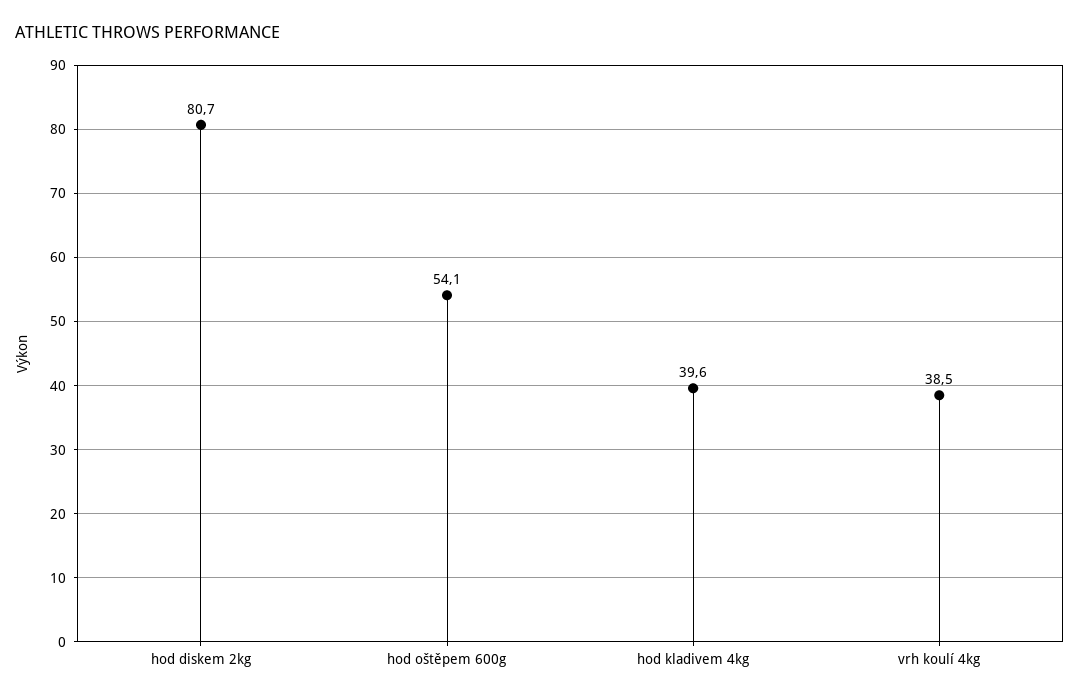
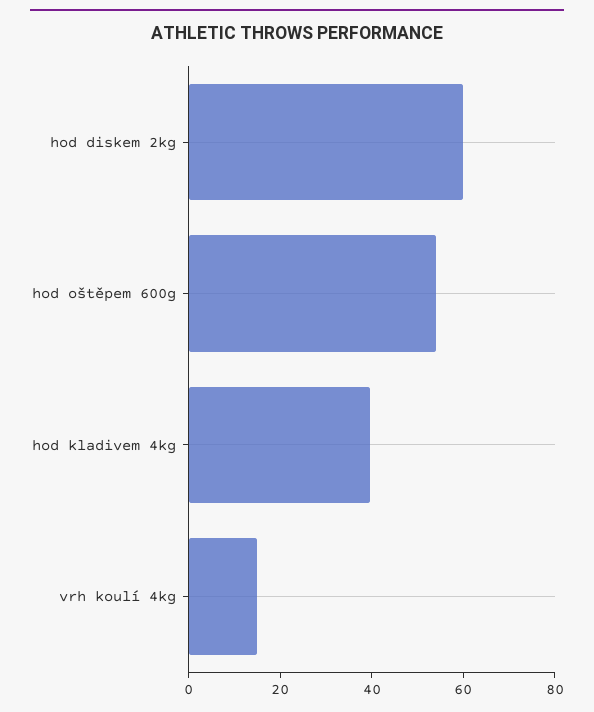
hod diskem 2kg: 80.7 -> 60
vrh koulí 4kg: 38.5 -> 15

